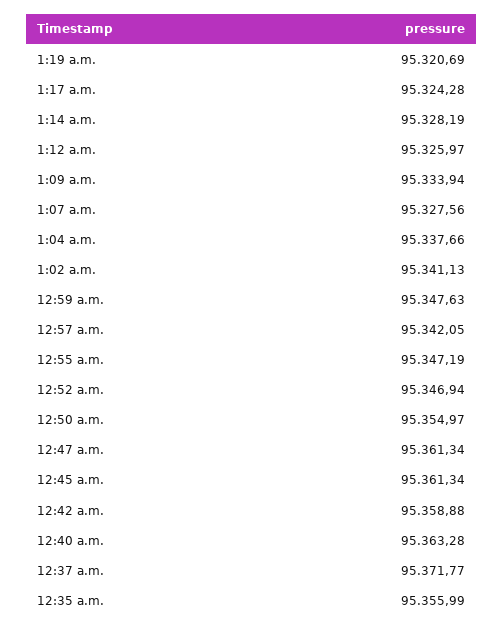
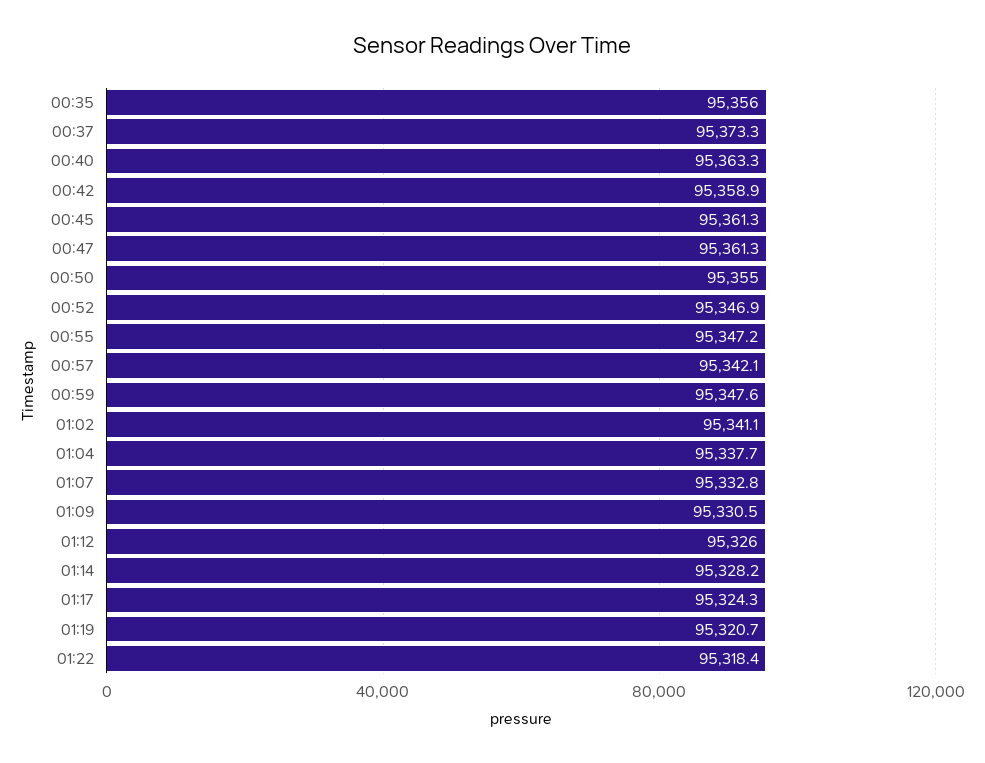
1:09 a.m.: 95333.94 -> 95330.5
1:07 a.m.: 95327.56 -> 95332.8
12:37 a.m.: 95371.77 -> 95373.3
01:22: none -> 95318.4

